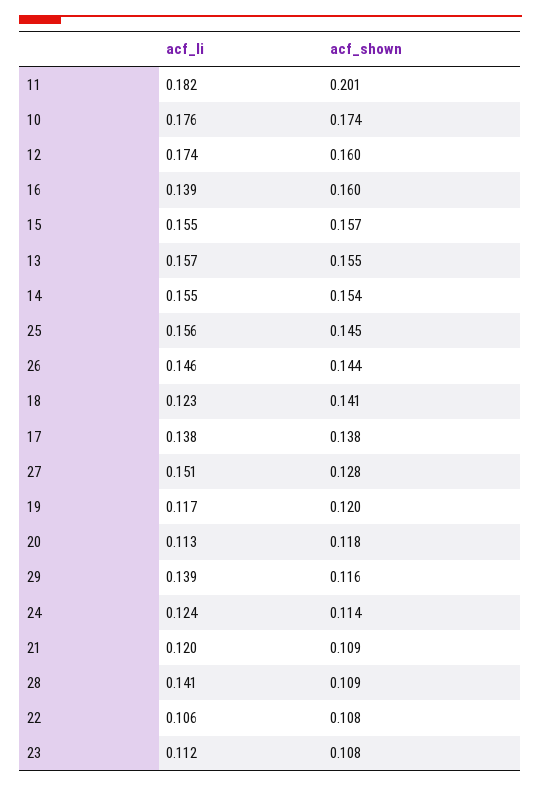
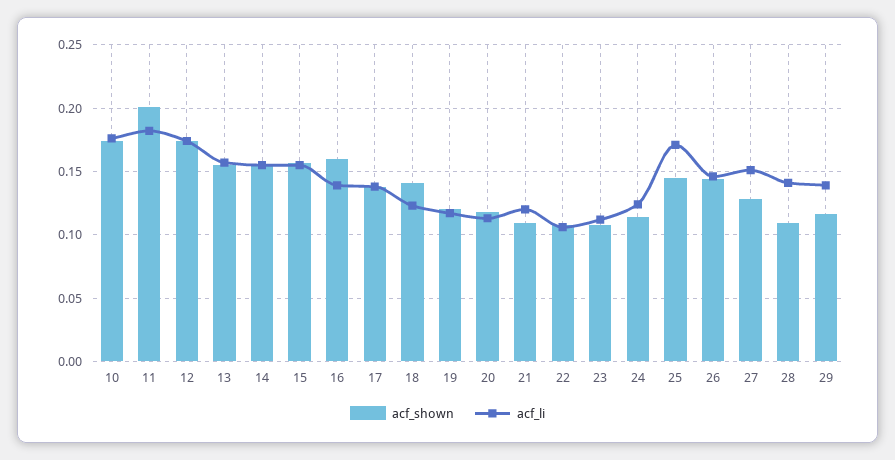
acf_shown, 12: 0.16 -> 0.175
acf_li, 25: 0.156 -> 0.17

